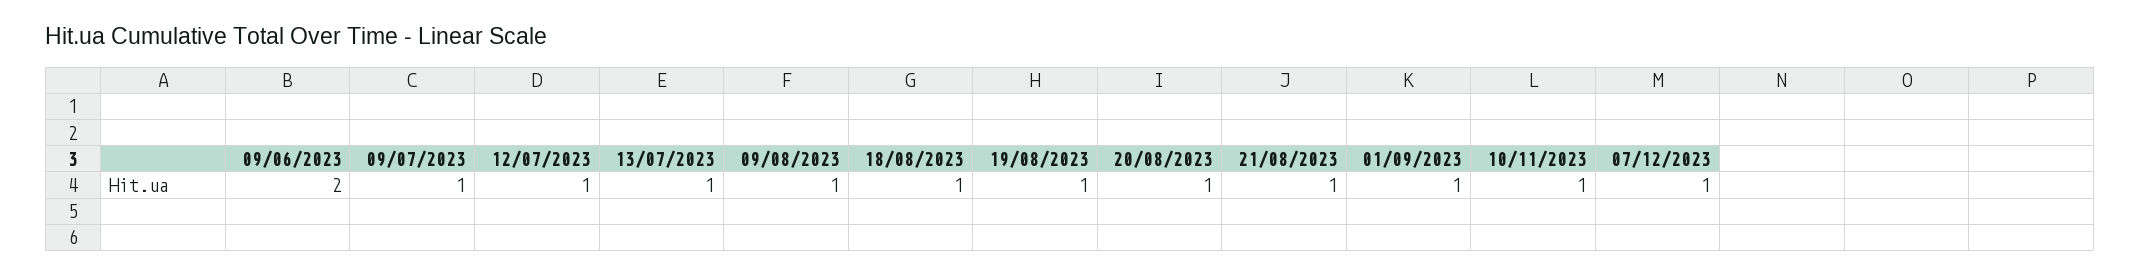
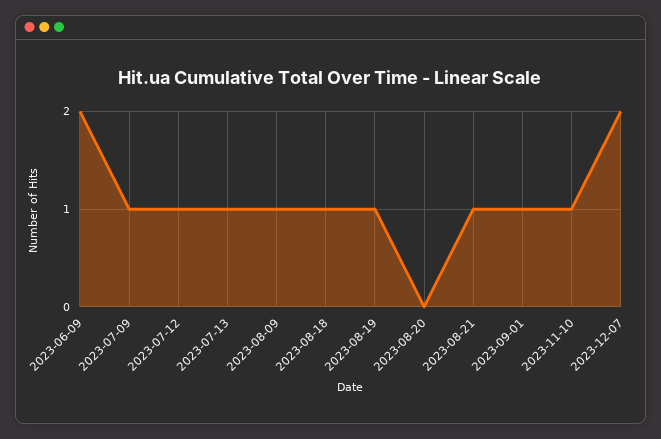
20/08/2023: 1 -> 0
07/12/2023: 1 -> 2

